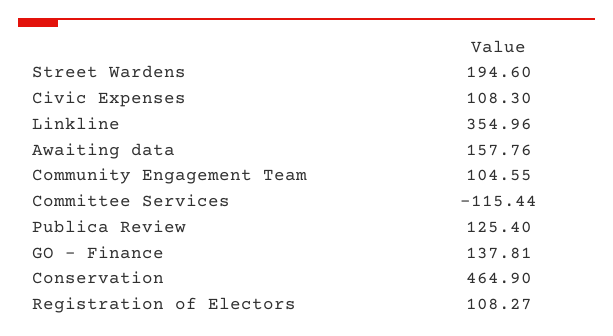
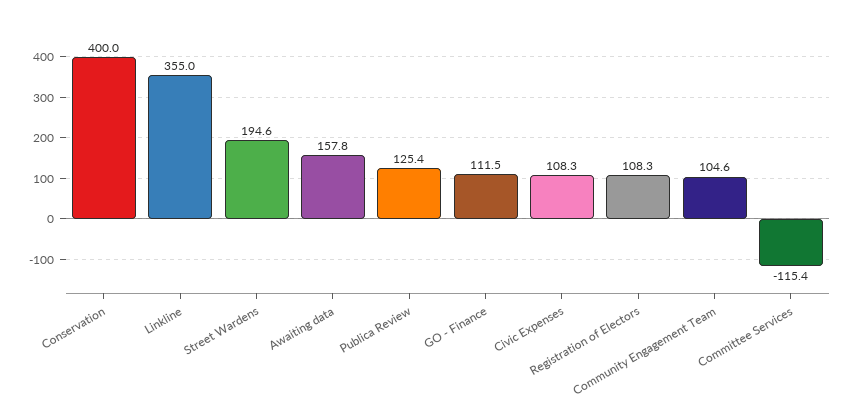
GO - Finance: 137.81 -> 111.5
Conservation: 464.9 -> 400

